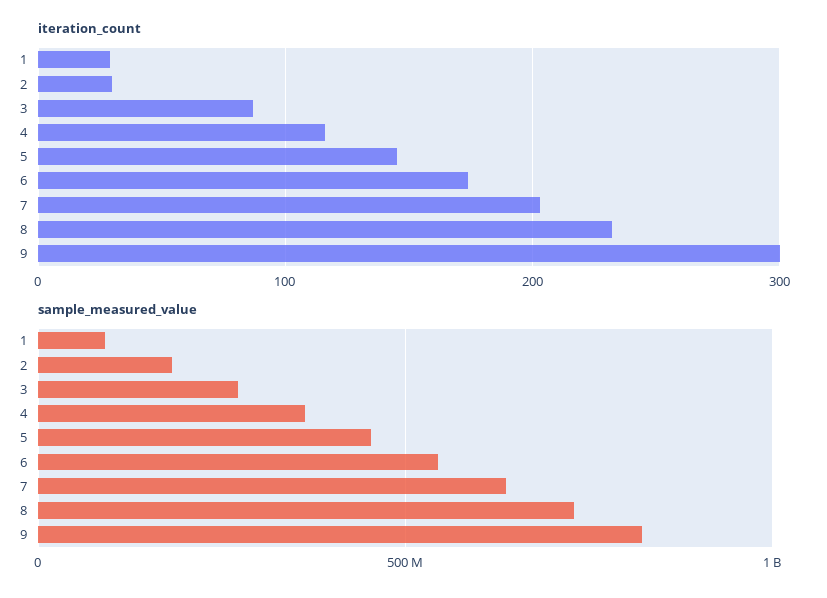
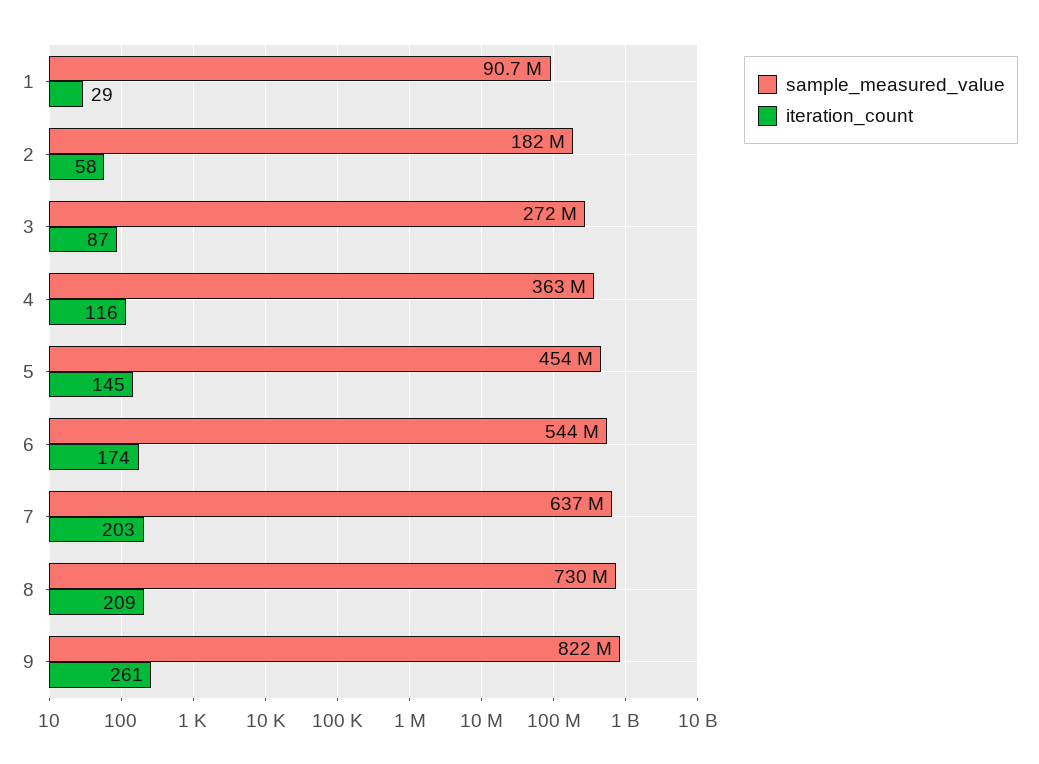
iteration_count, 2: 30 -> 58
iteration_count, 8: 230 -> 209
iteration_count, 9: 300 -> 261

